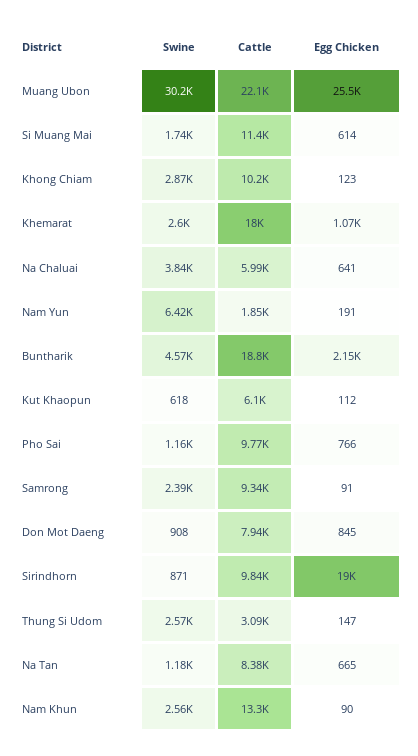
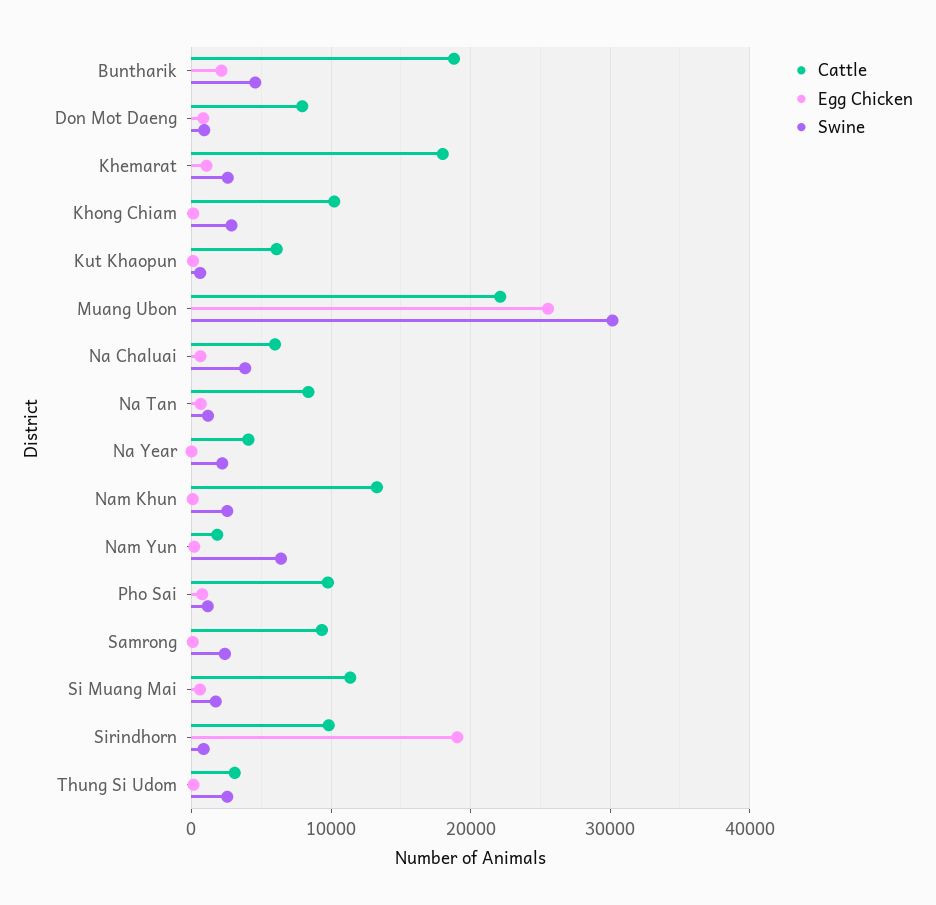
Cattle, Na Year: none -> 4000
Egg Chicken, Na Year: none -> 0
Swine, Na Year: none -> 2000

